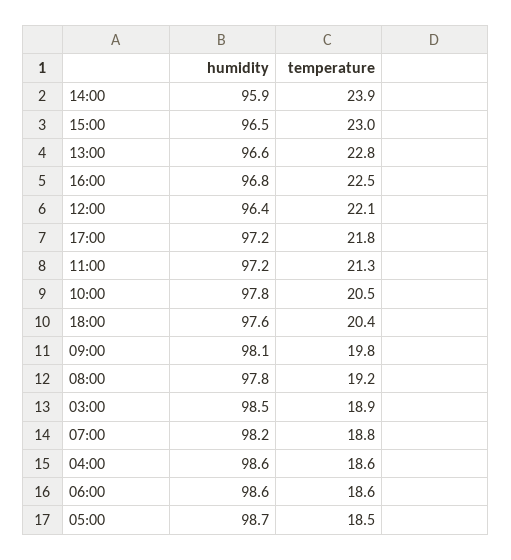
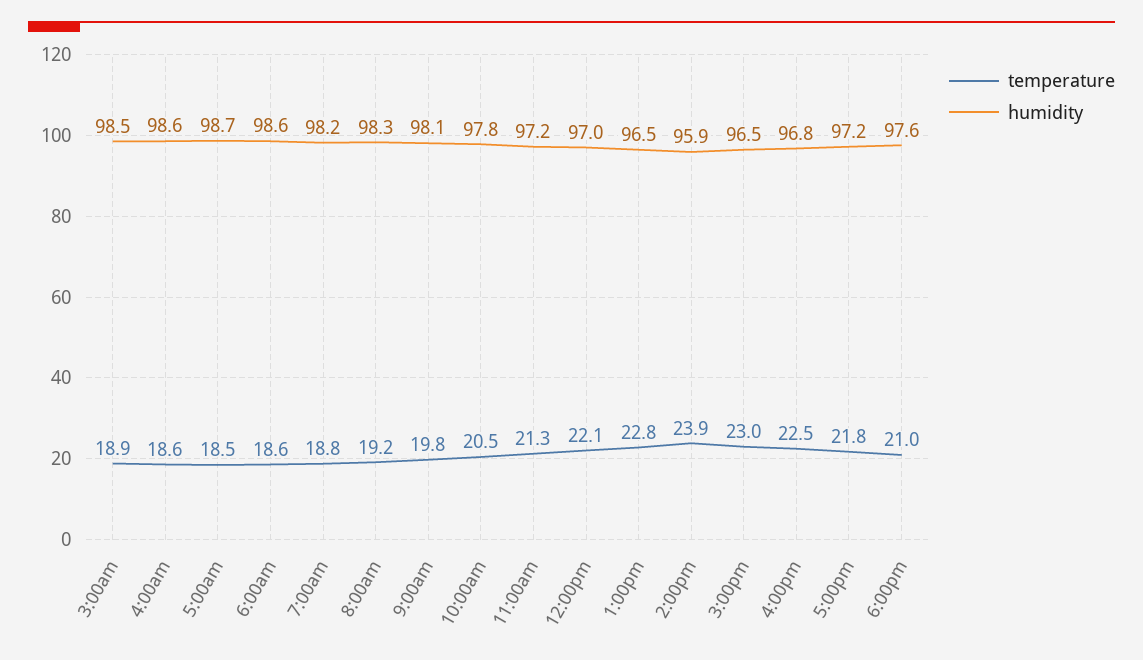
humidity, 13:00: 96.6 -> 96.5
humidity, 12:00: 96.4 -> 97
temperature, 18:00: 20.4 -> 21
humidity, 08:00: 97.8 -> 98.3

